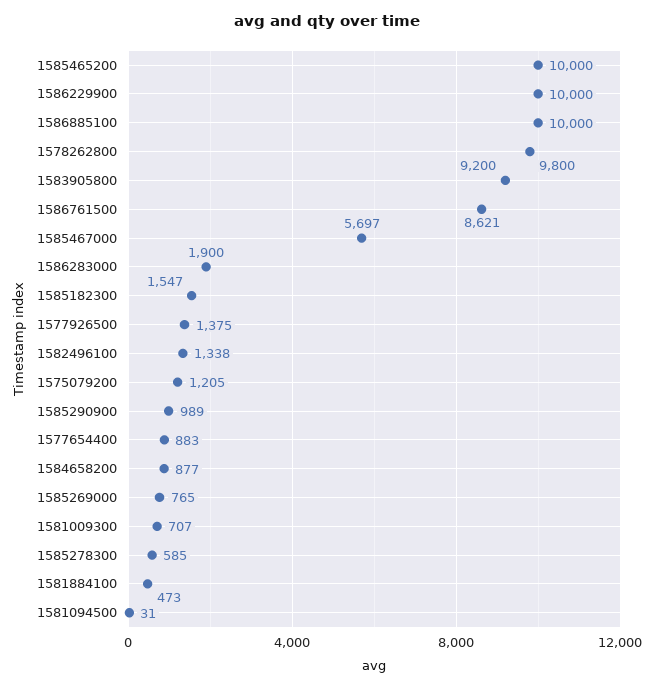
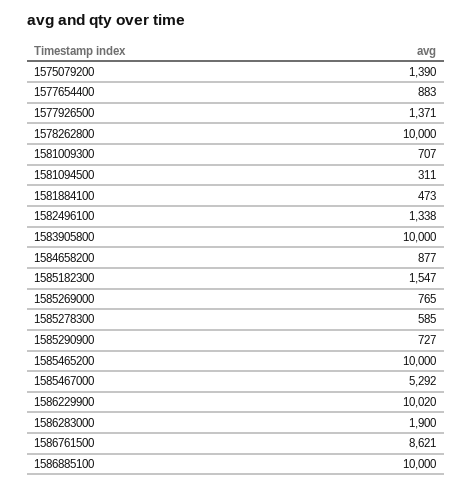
1586229900: 10000 -> 10020
1578262800: 9800 -> 10000
1583905800: 9200 -> 10000
1585467000: 5697 -> 5292
1577926500: 1375 -> 1371
1575079200: 1205 -> 1390
1585290900: 989 -> 727
1581094500: 31 -> 311

